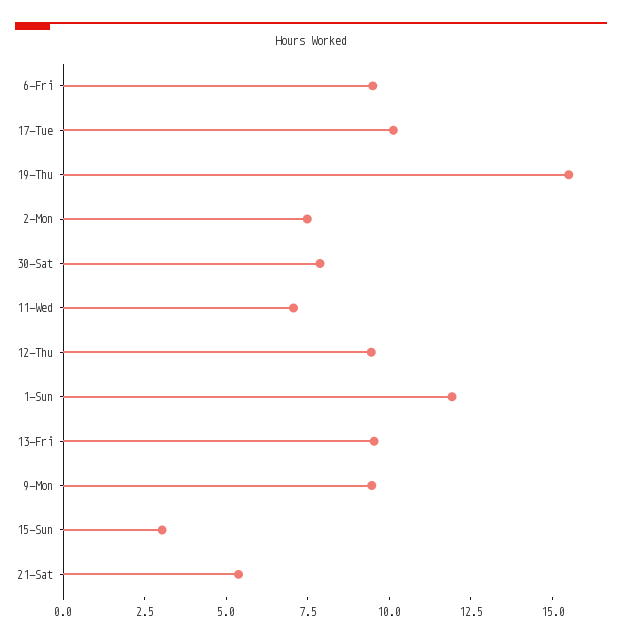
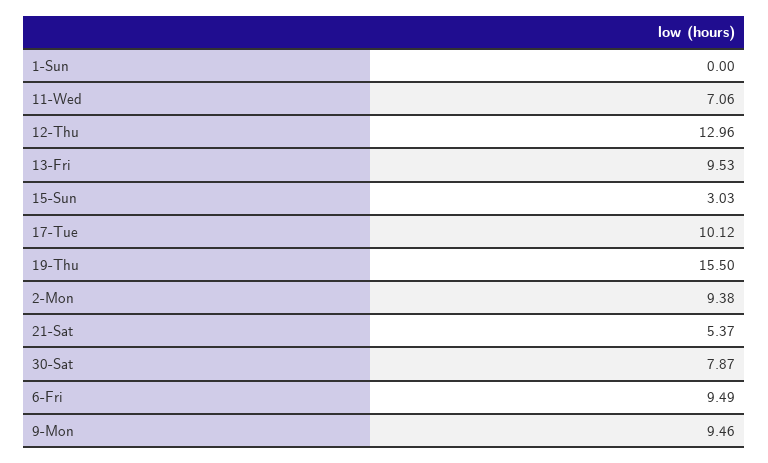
2-Mon: 7.5 -> 9.38
12-Thu: 9.5 -> 12.96
1-Sun: 12 -> 0

